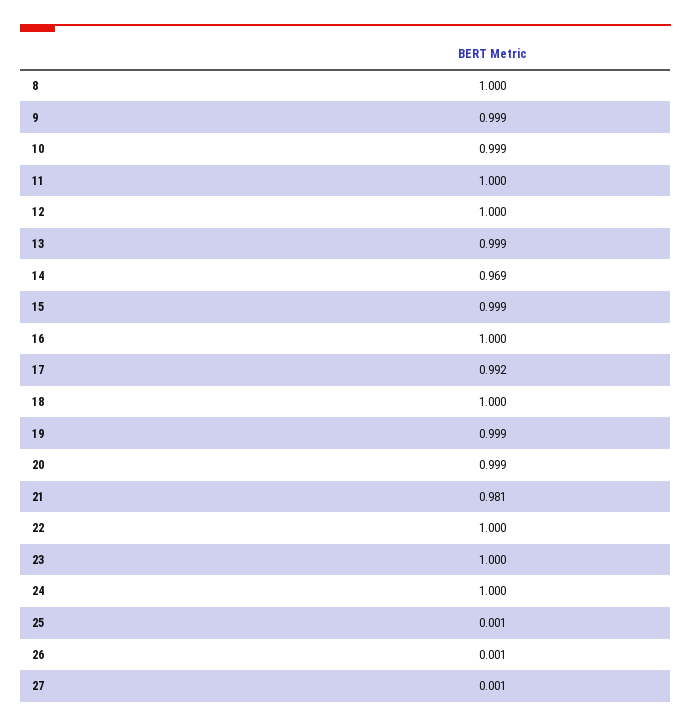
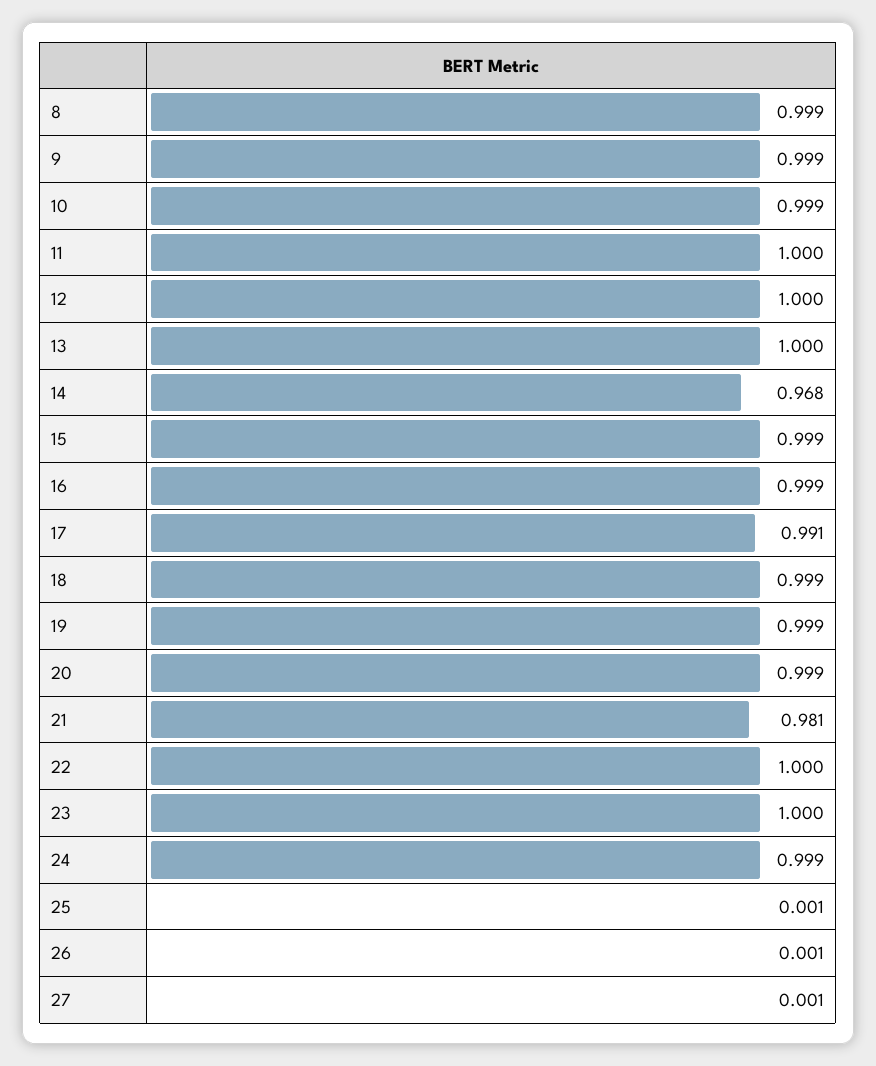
8: 1 -> 0.999
13: 0.999 -> 1
14: 0.969 -> 0.968
16: 1 -> 0.999
17: 0.992 -> 0.991
18: 1 -> 0.999
24: 1 -> 0.999

